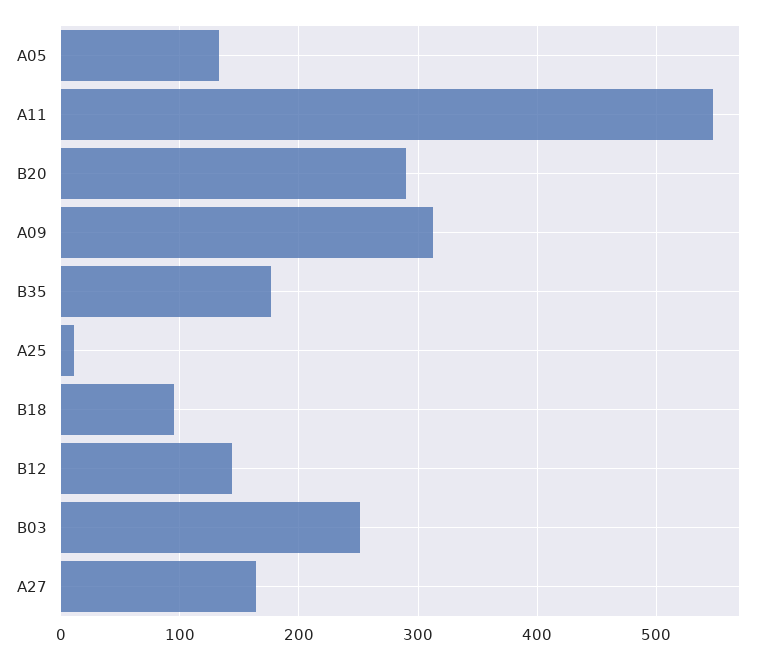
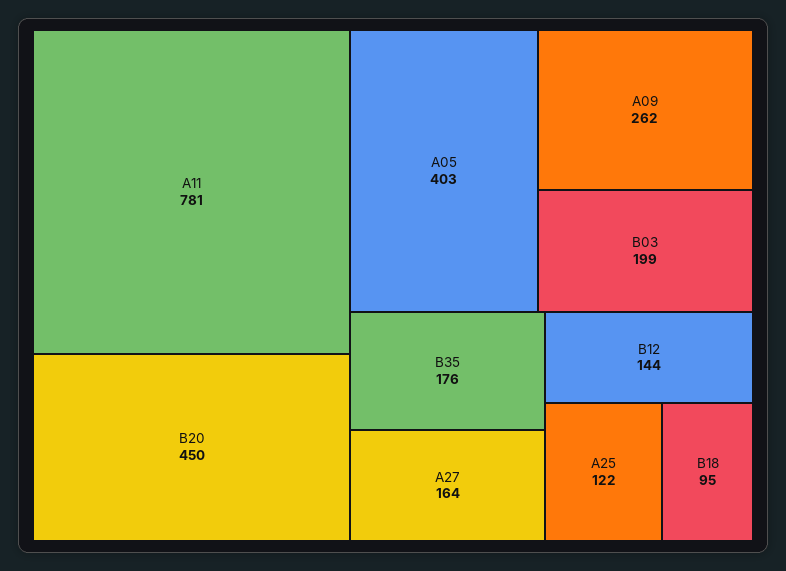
A05: 130 -> 403
A11: 550 -> 781
B20: 290 -> 450
A09: 310 -> 262
A25: 10 -> 122
B03: 250 -> 199

